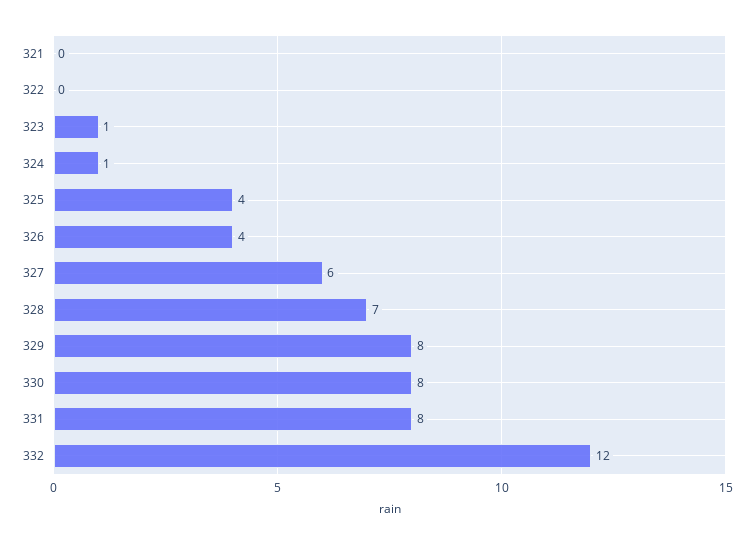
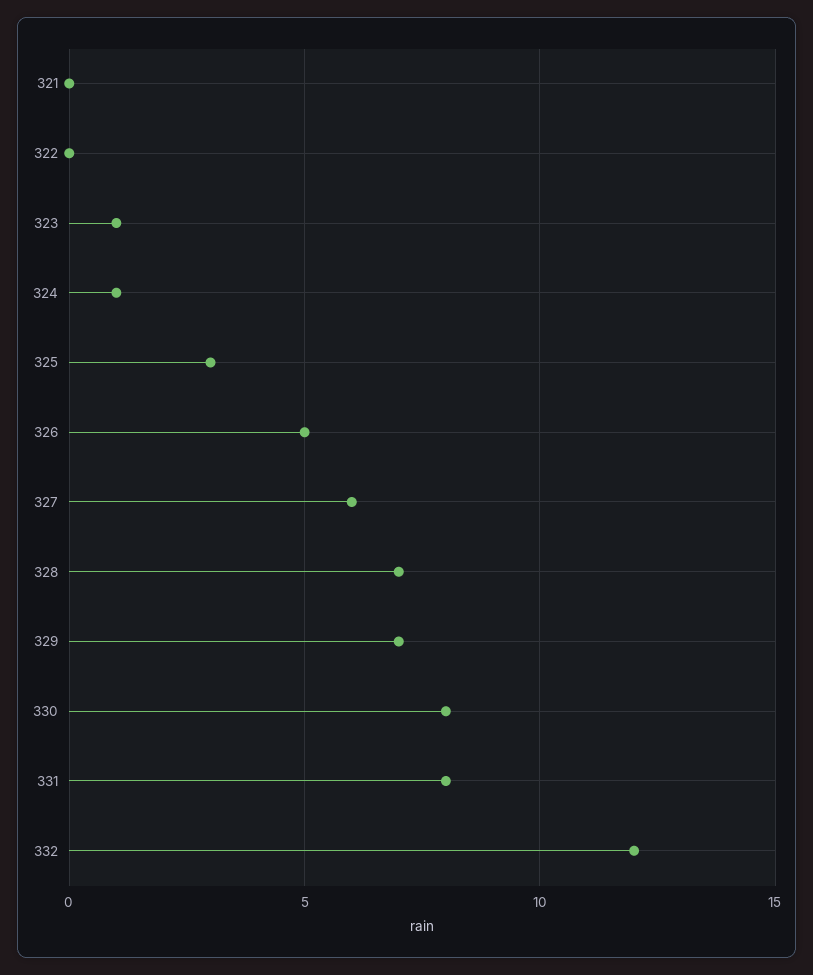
325: 4 -> 3
326: 4 -> 5
329: 8 -> 7

